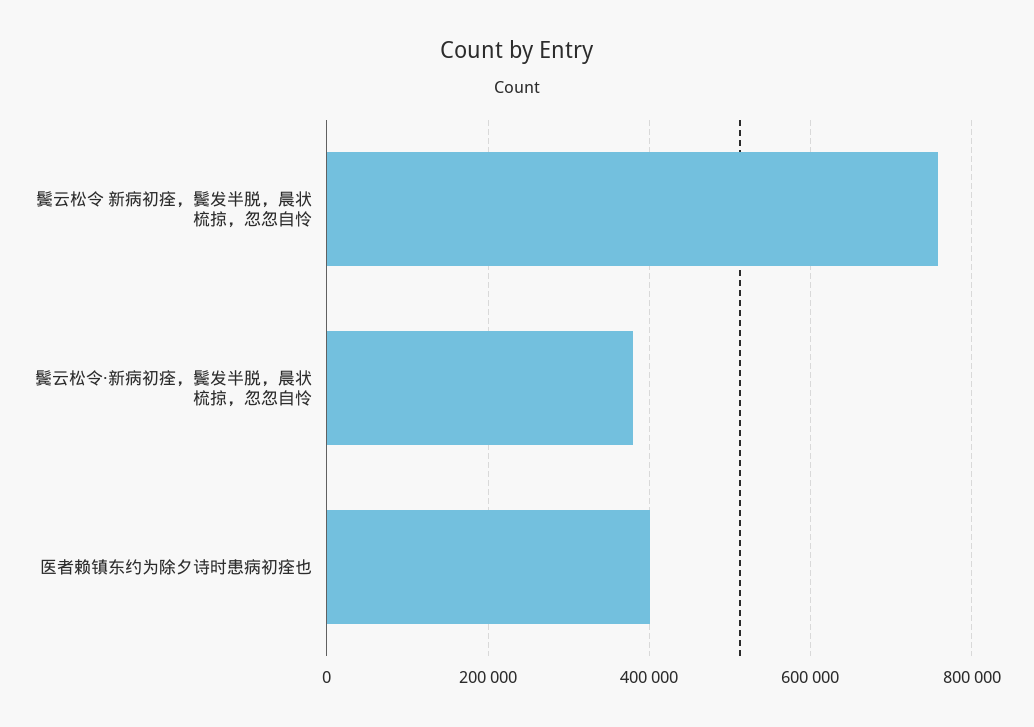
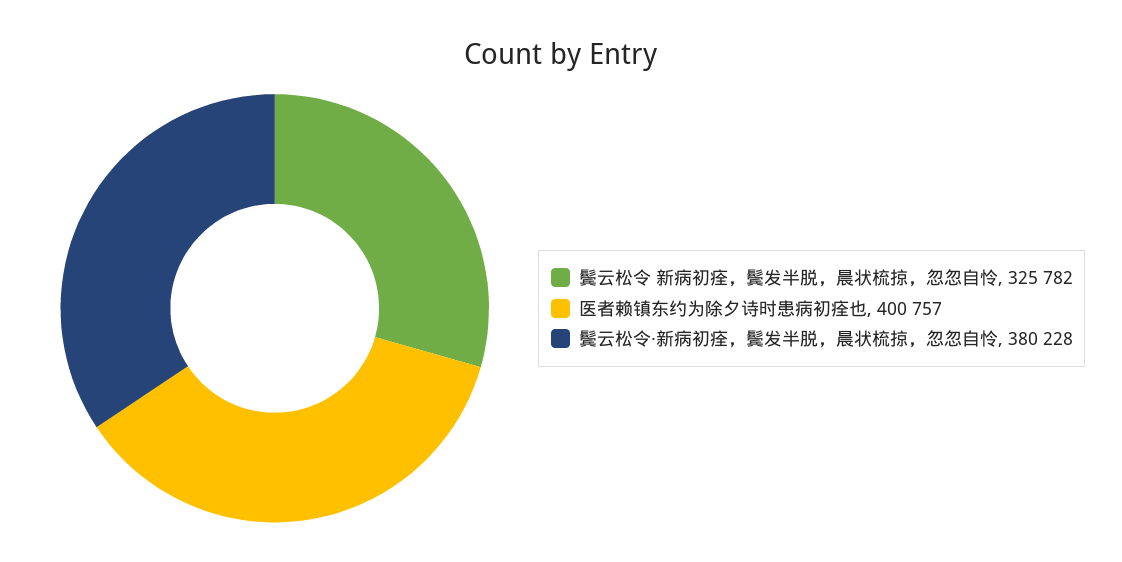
鬓云松令 新病初痊，鬓发半脱，晨状梳掠，忽忽自怜: 760000 -> 325782

